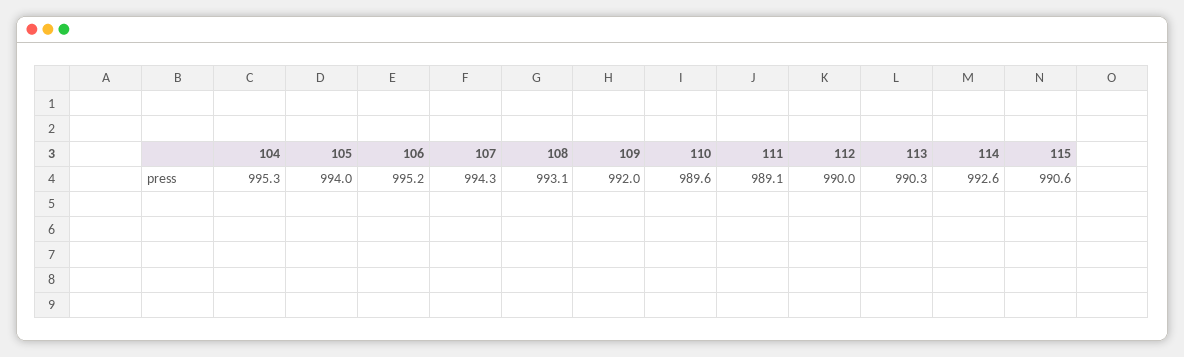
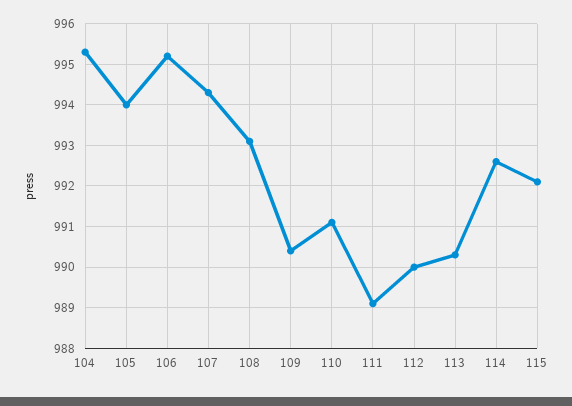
109: 992 -> 990.5
110: 989.6 -> 991
115: 990.6 -> 992

